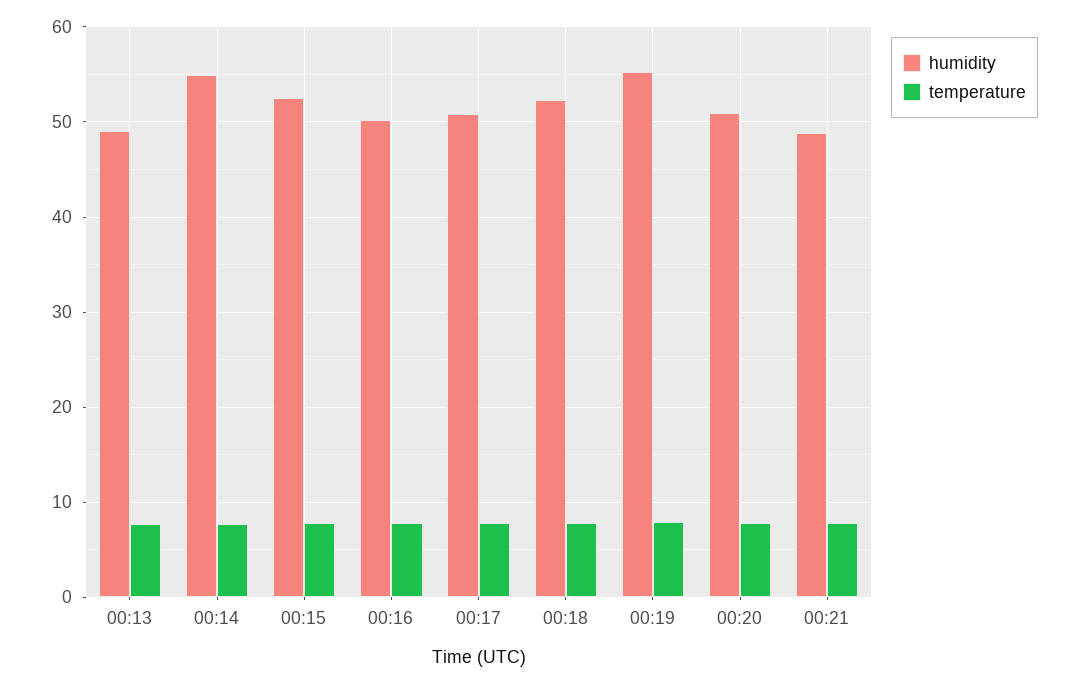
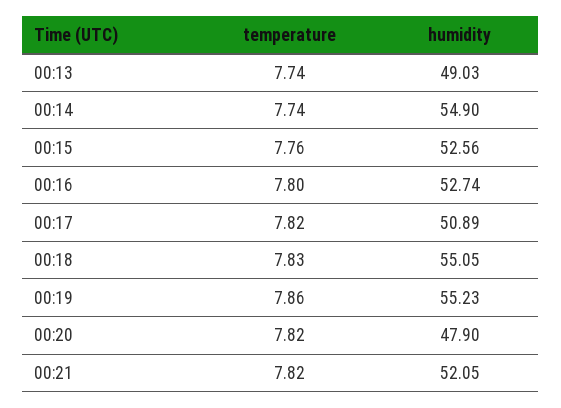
humidity, 00:16: 50 -> 52.74
humidity, 00:18: 52 -> 55.05
humidity, 00:20: 51 -> 47.9
humidity, 00:21: 49 -> 52.05

